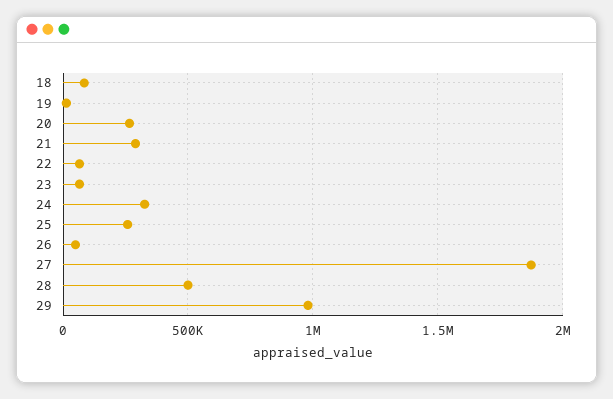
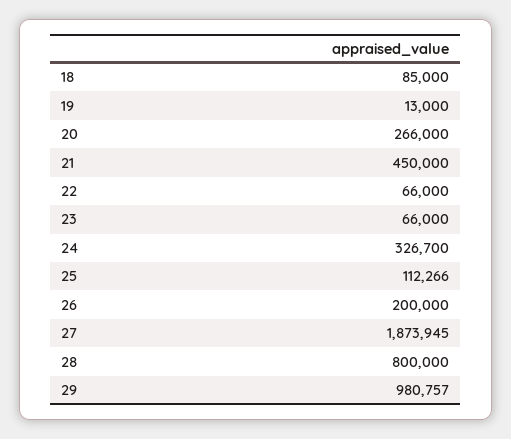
21: 300000 -> 450000
25: 250000 -> 112266
26: 50000 -> 200000
28: 500000 -> 800000

